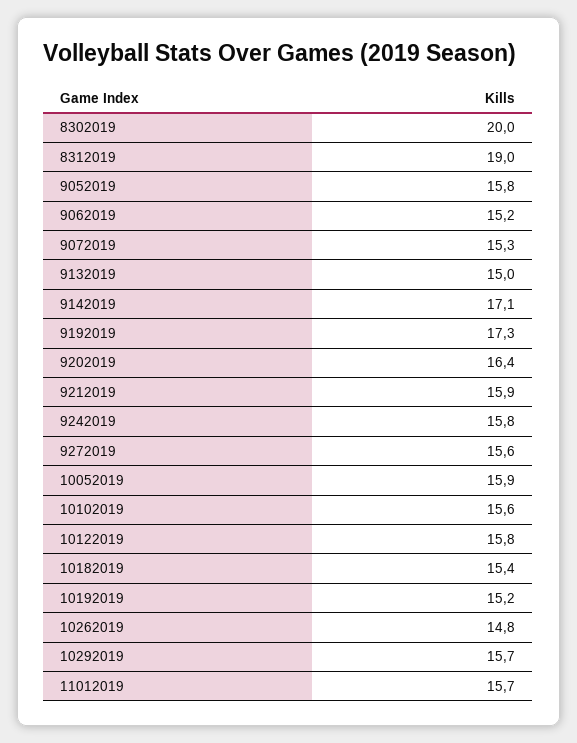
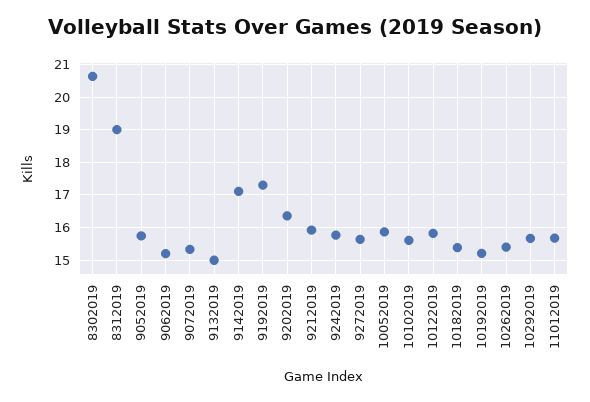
8302019: 20 -> 20.6
10262019: 14.8 -> 15.4

